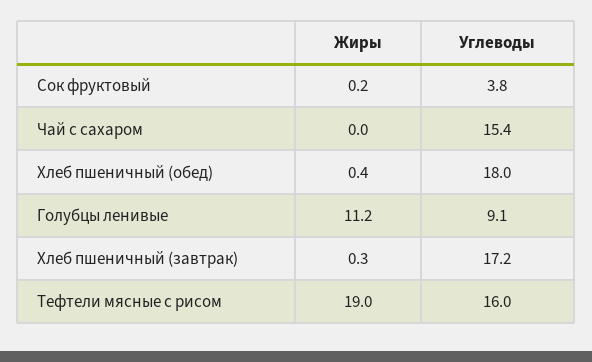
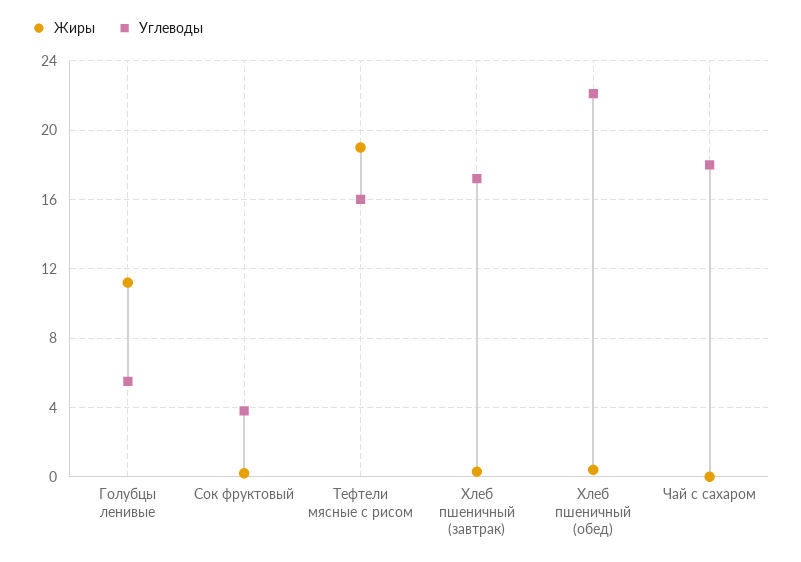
Углеводы, Чай с сахаром: 15.4 -> 18
Углеводы, Хлеб пшеничный (обед): 18 -> 22
Углеводы, Голубцы ленивые: 9.1 -> 5.5

